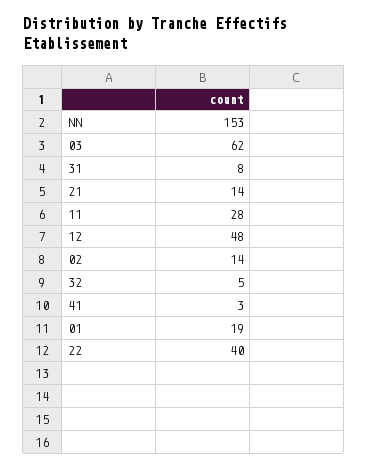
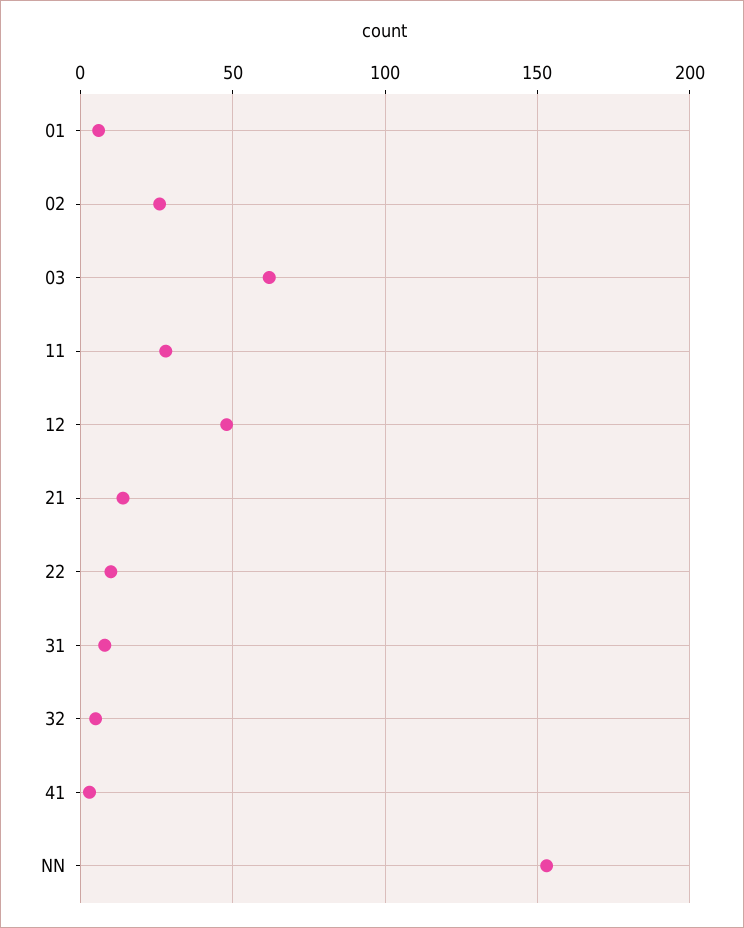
02: 14 -> 25
01: 19 -> 5
22: 40 -> 10

